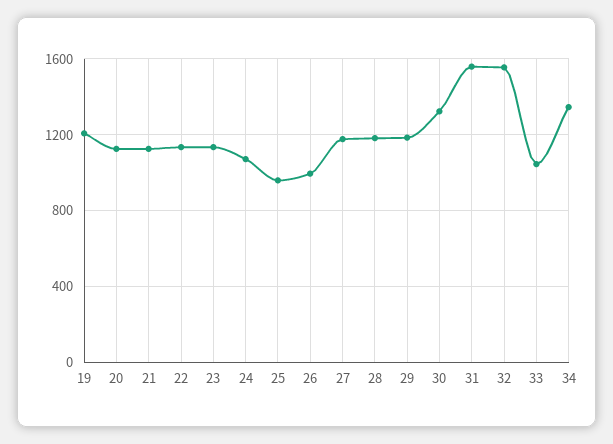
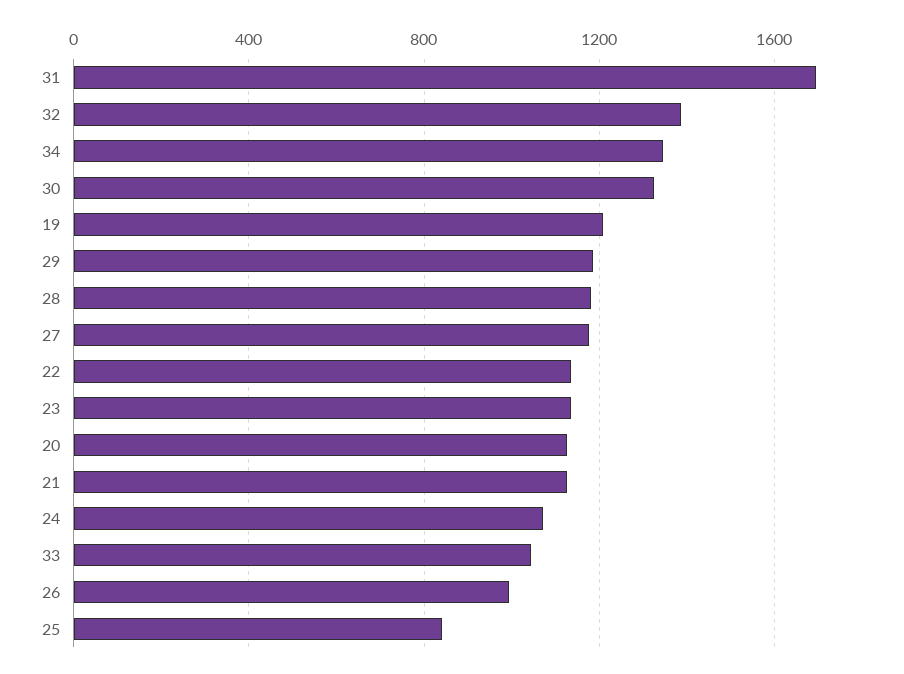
25: 950 -> 850
31: 1550 -> 1700
32: 1550 -> 1400

